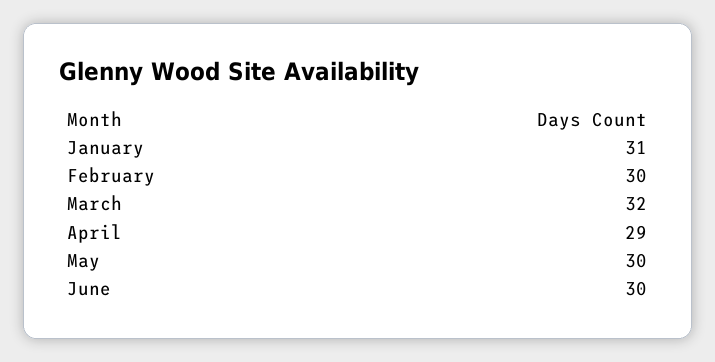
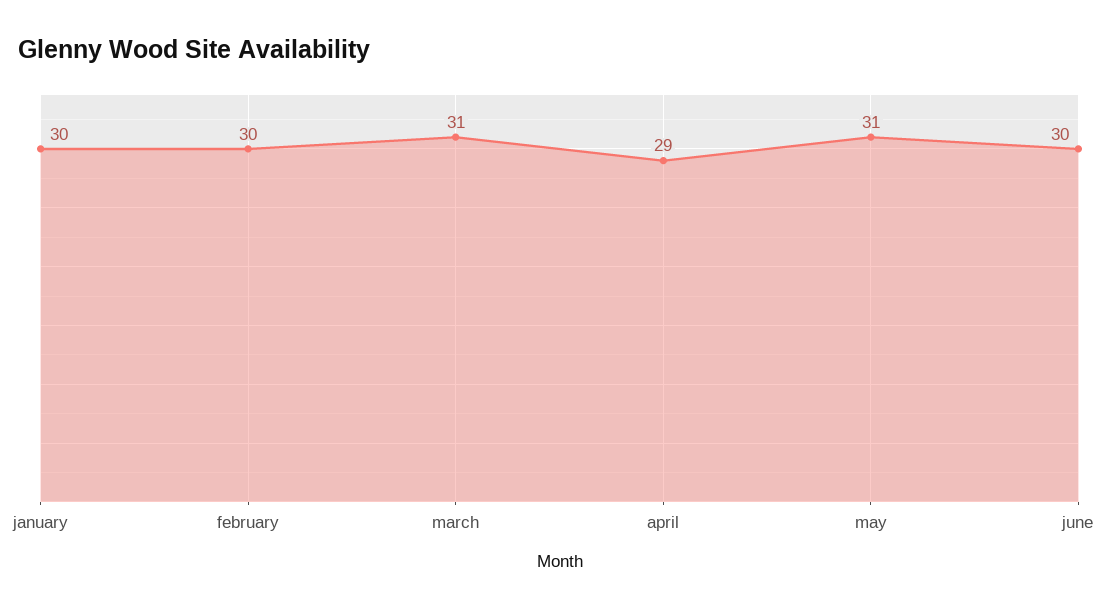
January: 31 -> 30
March: 32 -> 31
May: 30 -> 31

